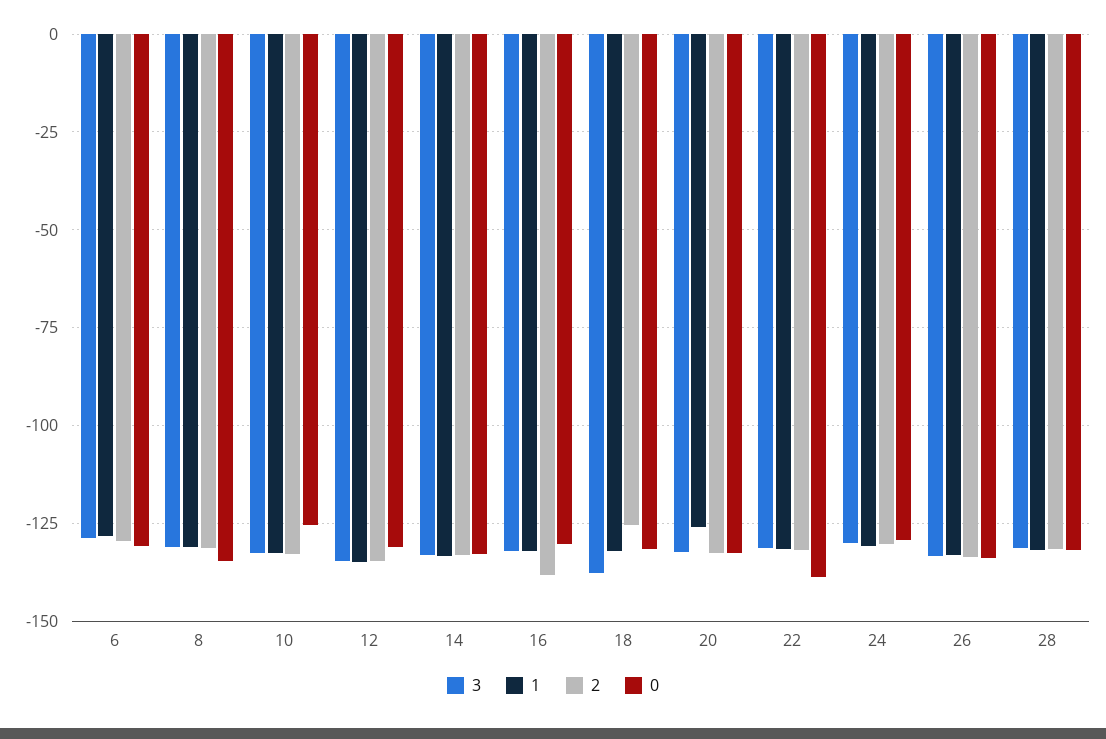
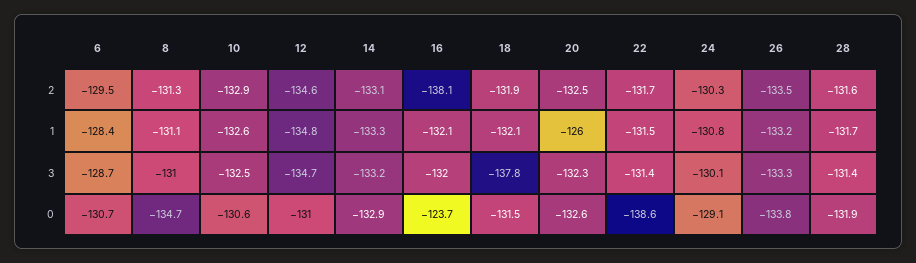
0, 10: -125 -> -130.6
0, 16: -130 -> -123.7
2, 18: -125 -> -131.9

